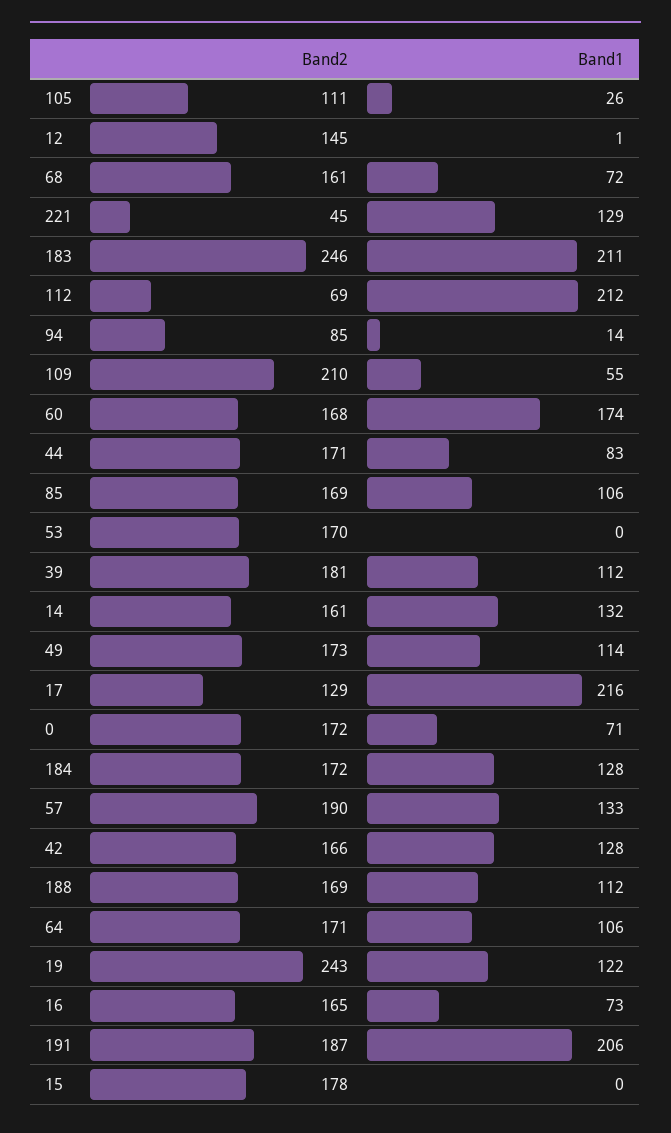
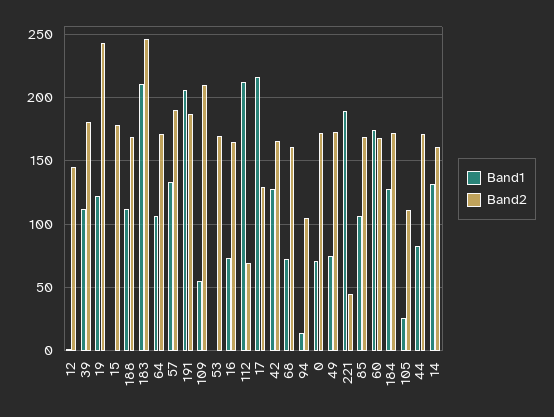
Band1, 221: 129 -> 190
Band2, 94: 85 -> 105
Band1, 49: 114 -> 75

